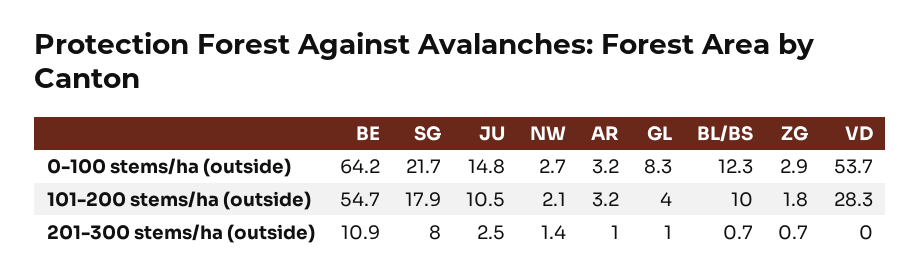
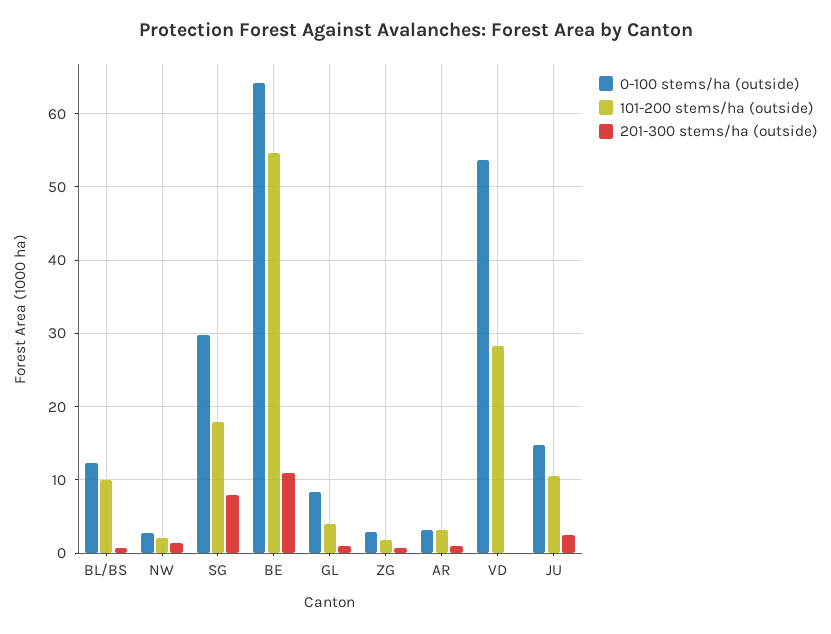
0-100 stems/ha (outside), SG: 21.7 -> 30

